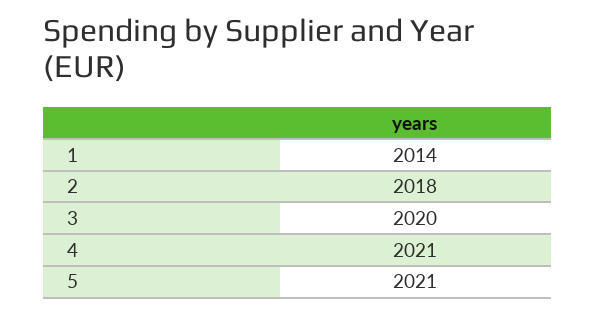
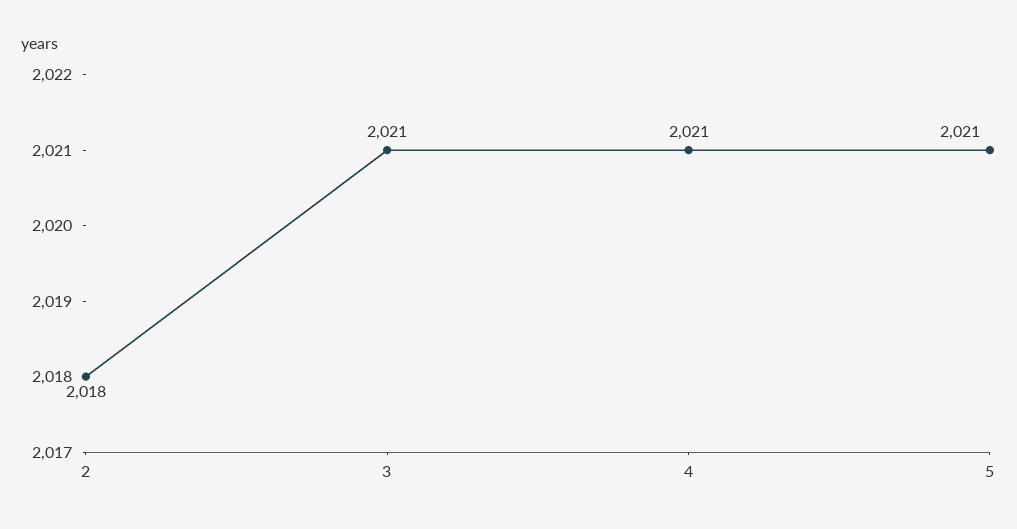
1: 2014 -> none
3: 2020 -> 2021

